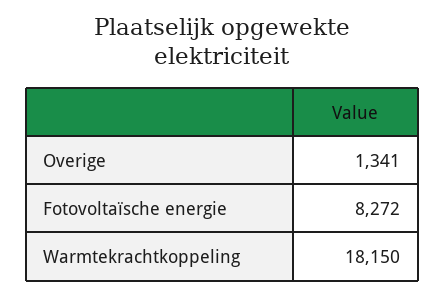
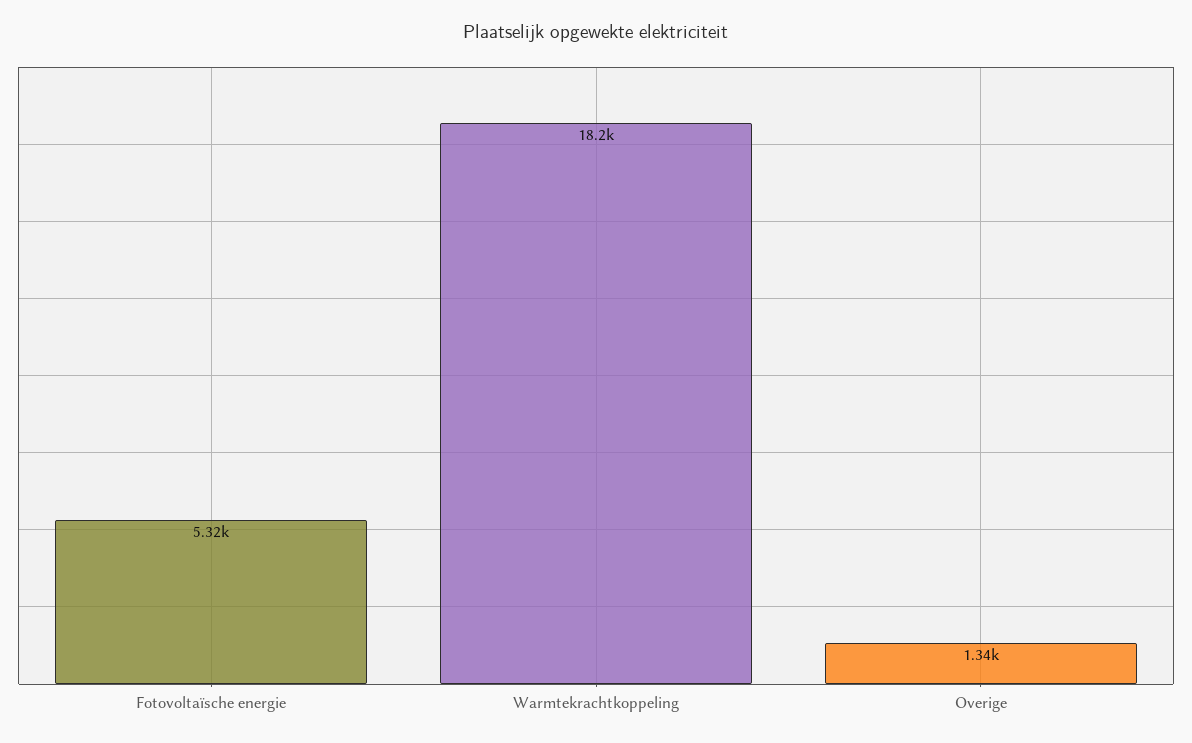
Fotovoltaïsche energie: 8272 -> 5320

